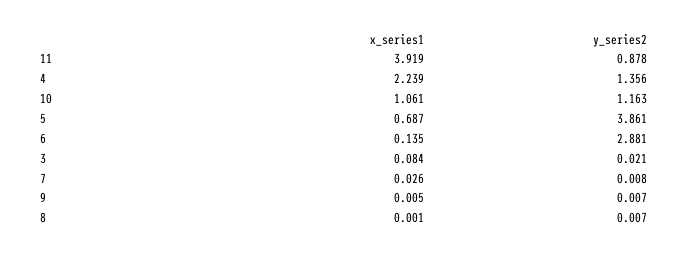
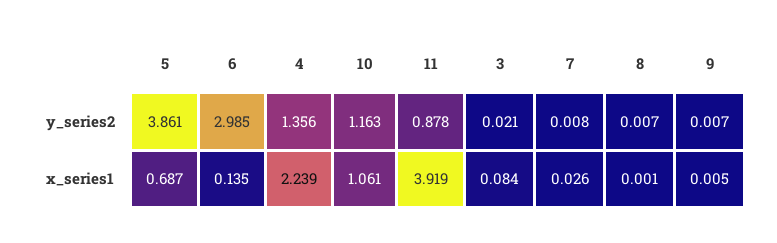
y_series2, 6: 2.881 -> 2.985

